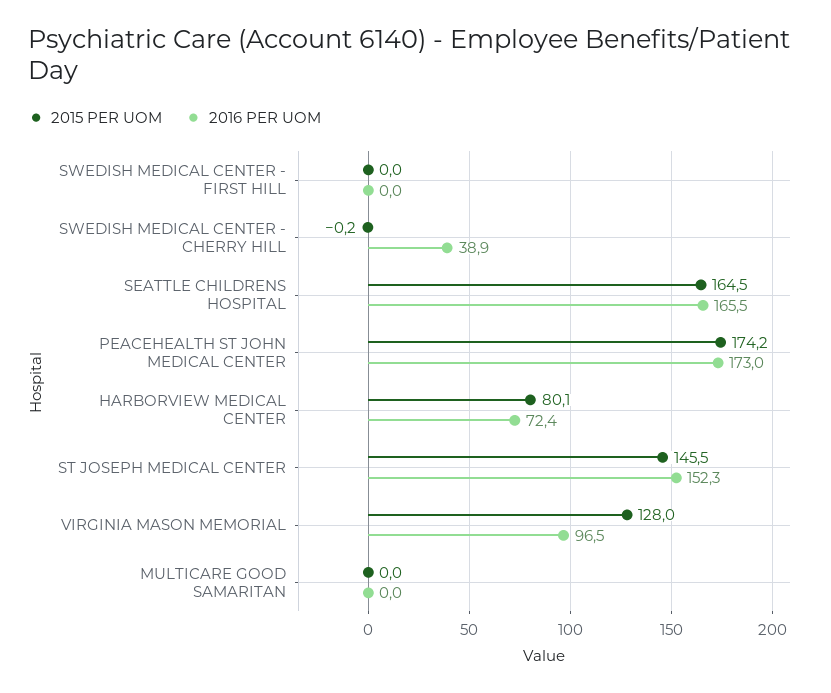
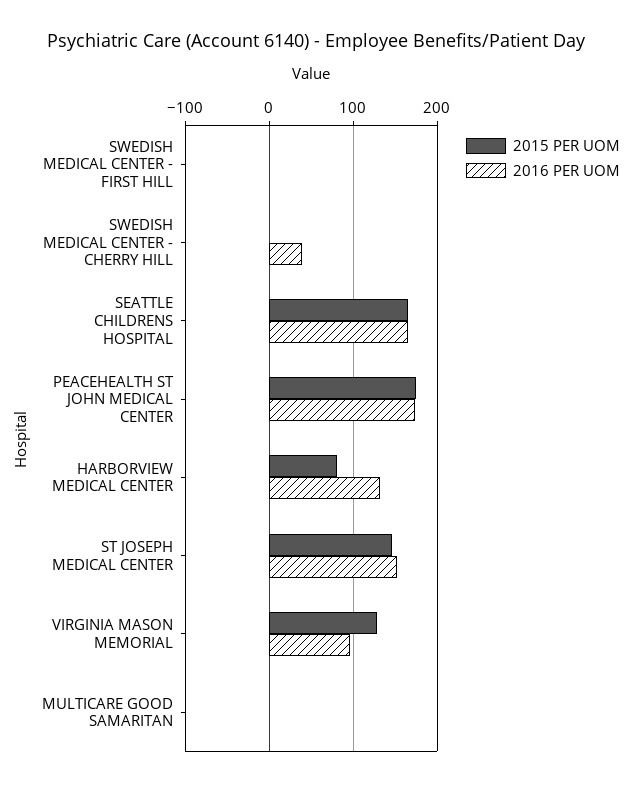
2016 PER UOM, HARBORVIEW MEDICAL CENTER: 72.4 -> 130

